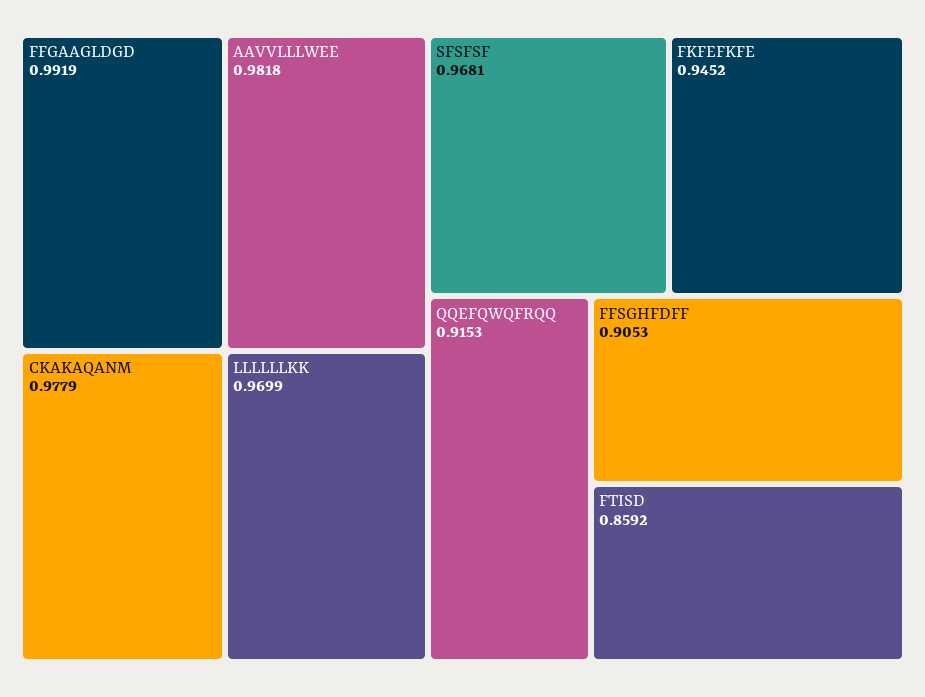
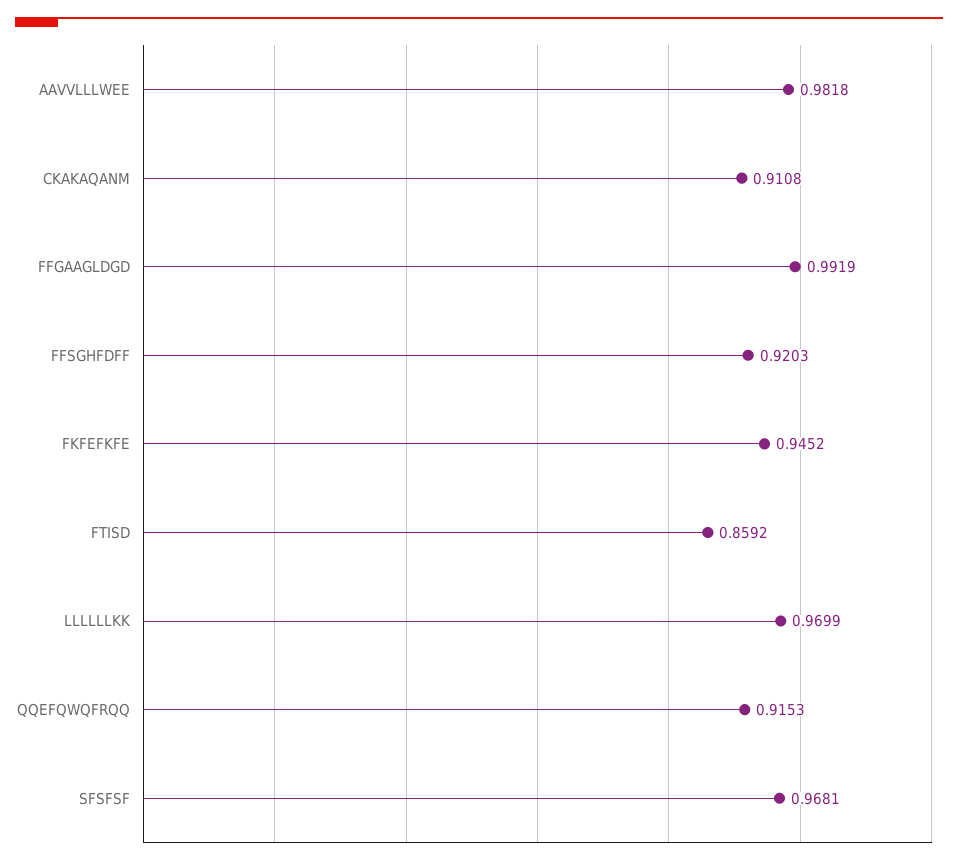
CKAKAQANM: 0.9779 -> 0.9108
FFSGHFDFF: 0.9053 -> 0.9203

